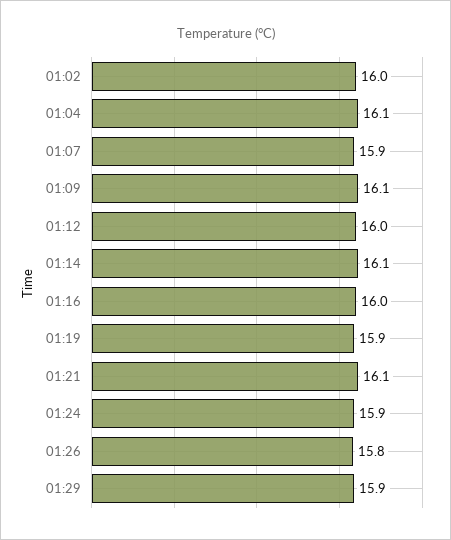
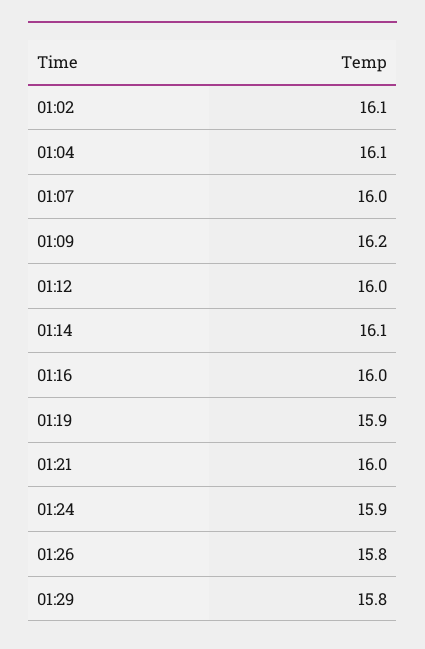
01:02: 16 -> 16.1
01:07: 15.9 -> 16
01:09: 16.1 -> 16.2
01:21: 16.1 -> 16
01:29: 15.9 -> 15.8

